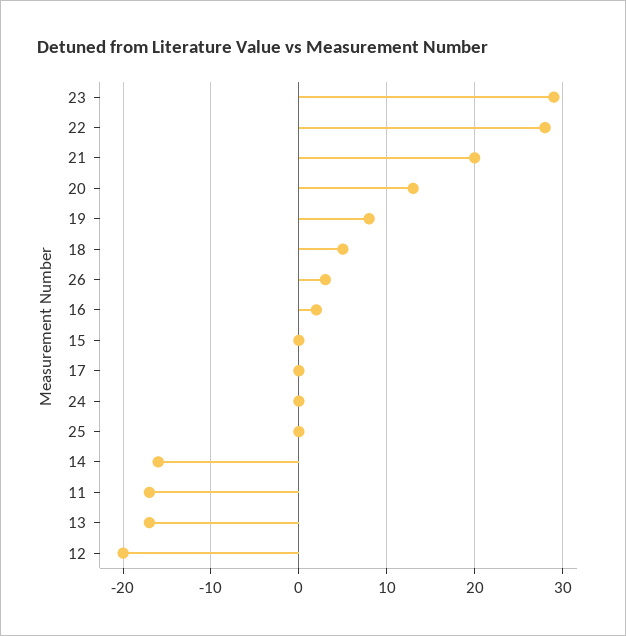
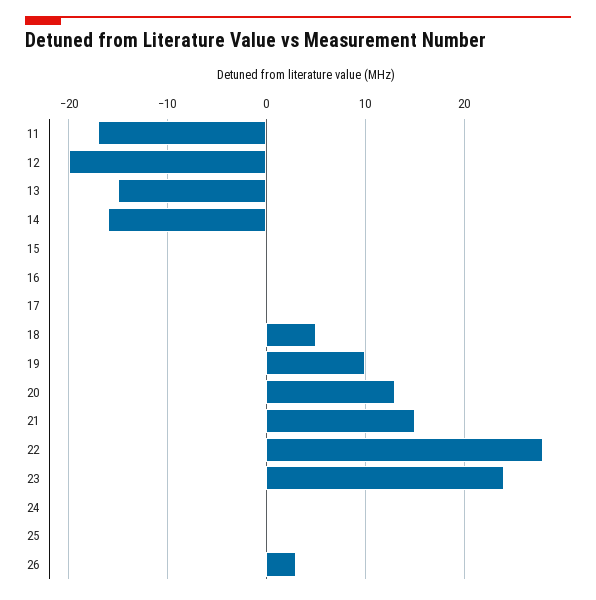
23: 29 -> 24
21: 20 -> 15
19: 8 -> 10
16: 2 -> 0
13: -17 -> -15

